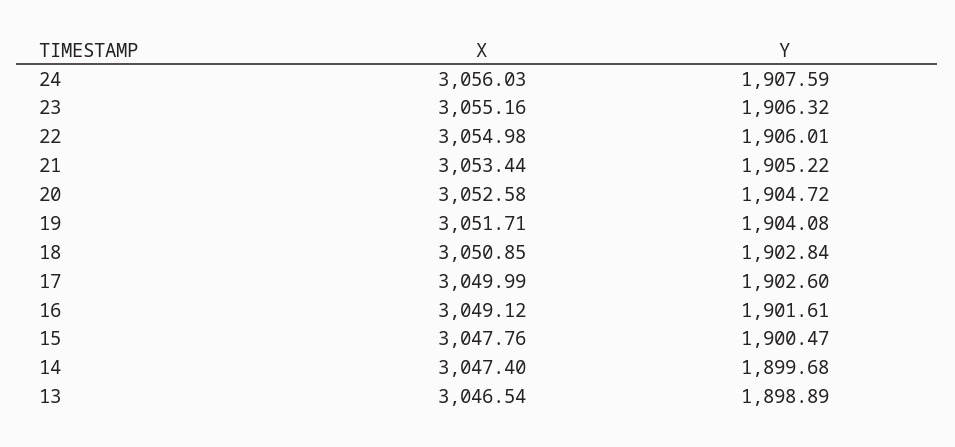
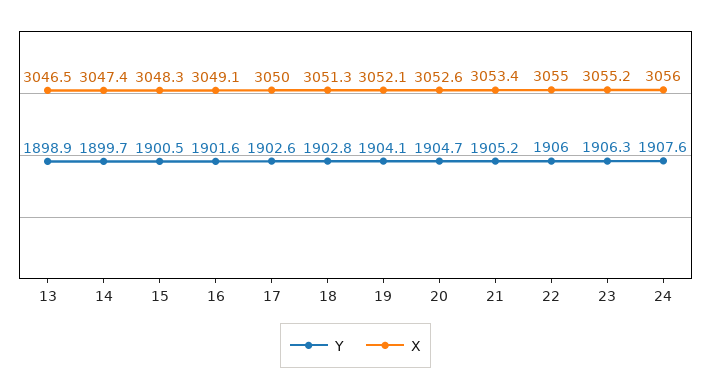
X, 19: 3051.71 -> 3052.1
X, 18: 3050.85 -> 3051.3
X, 15: 3047.76 -> 3048.3

